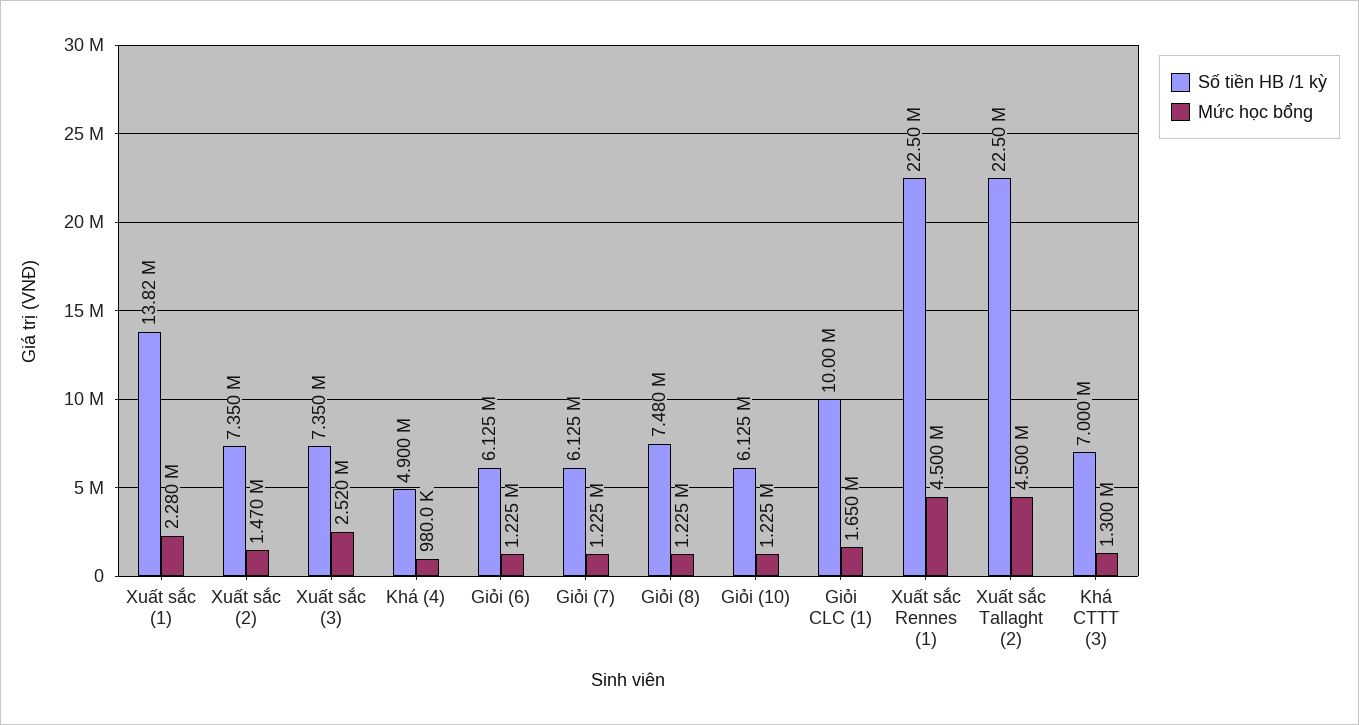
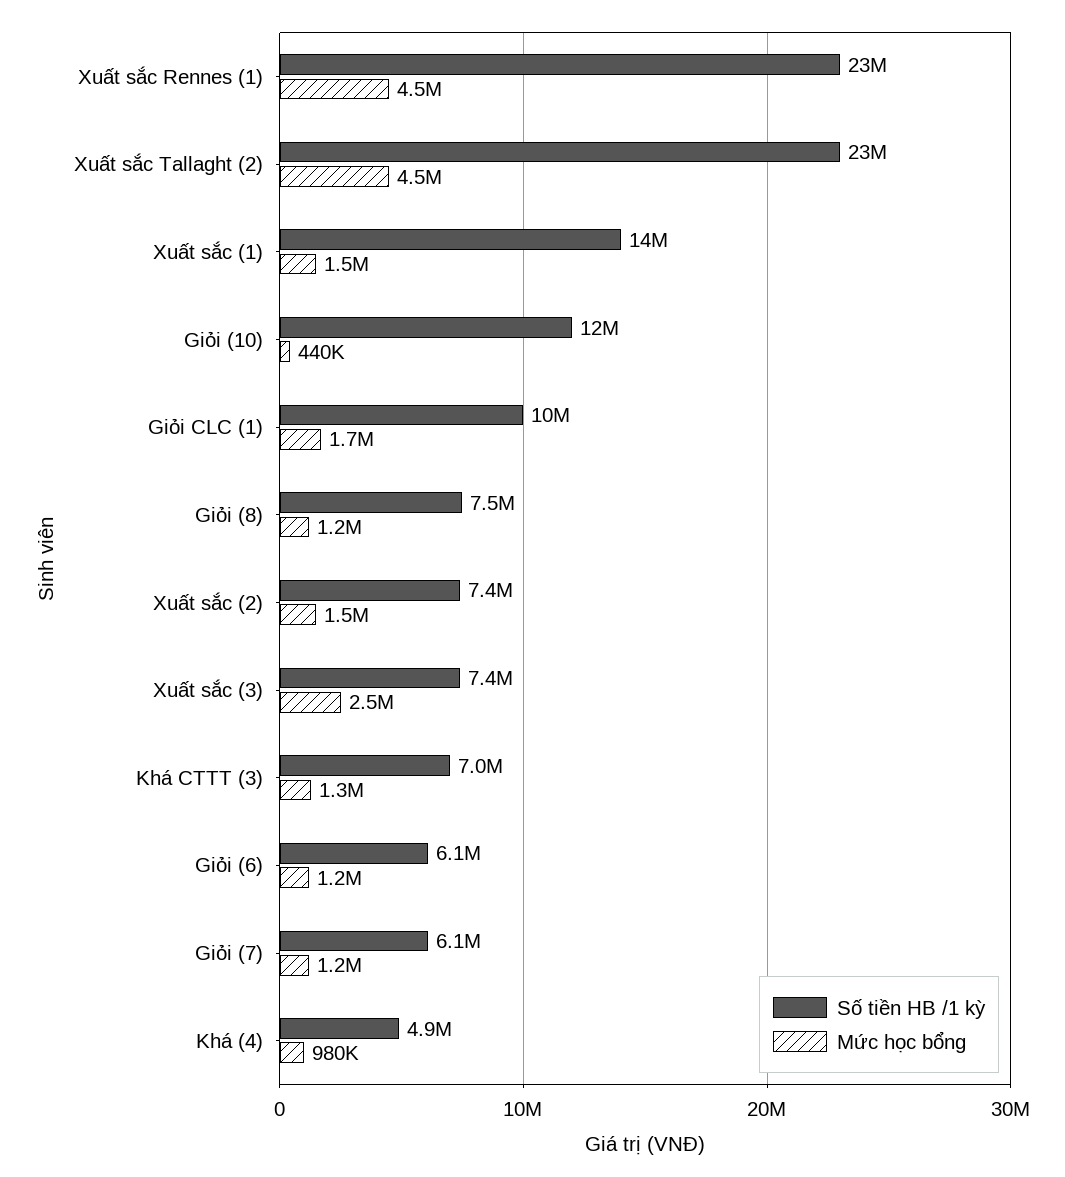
Mức học bổng, Xuất sắc (1): 2280000 -> 1500000
Số tiền HB /1 kỳ, Giỏi (10): 6125000 -> 12000000
Mức học bổng, Giỏi (10): 1225000 -> 440000

